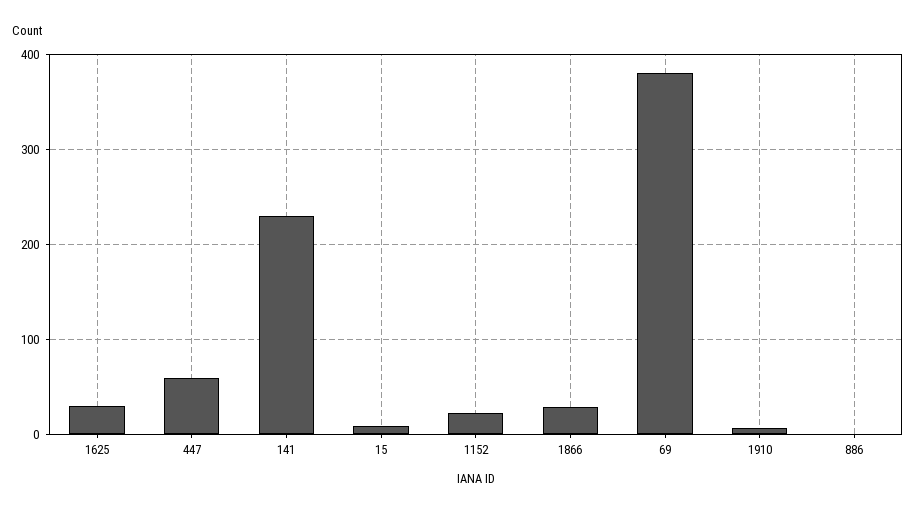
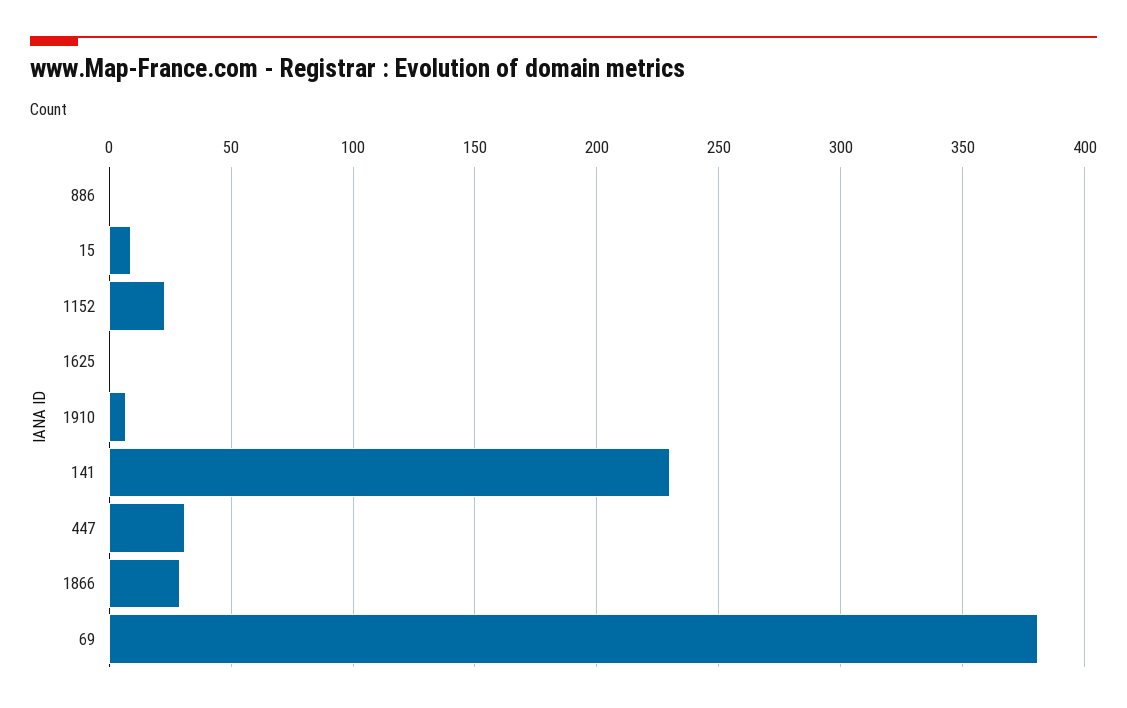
1625: 30 -> 0
447: 60 -> 30

